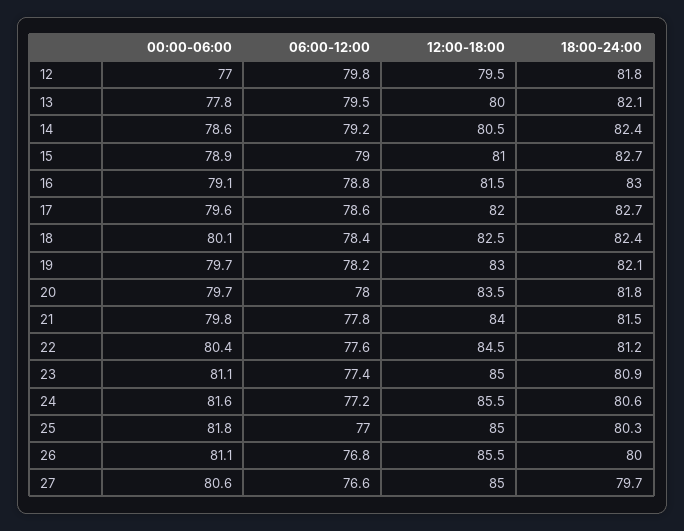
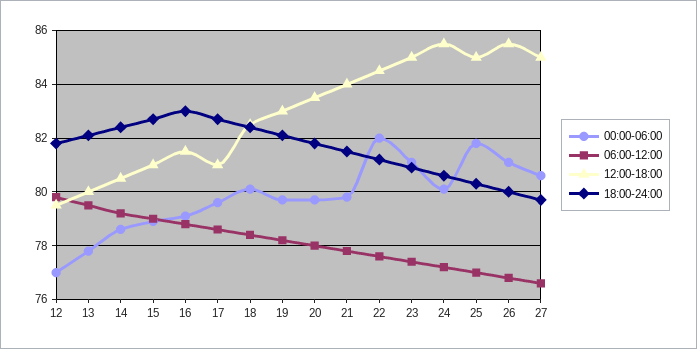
12:00-18:00, 17: 82 -> 81
00:00-06:00, 22: 80.4 -> 82
00:00-06:00, 24: 81.6 -> 80

